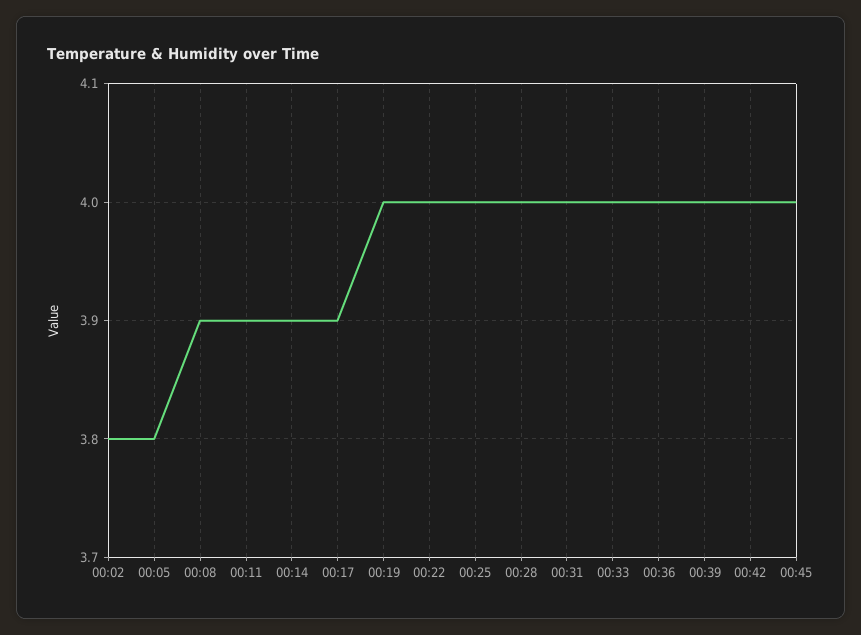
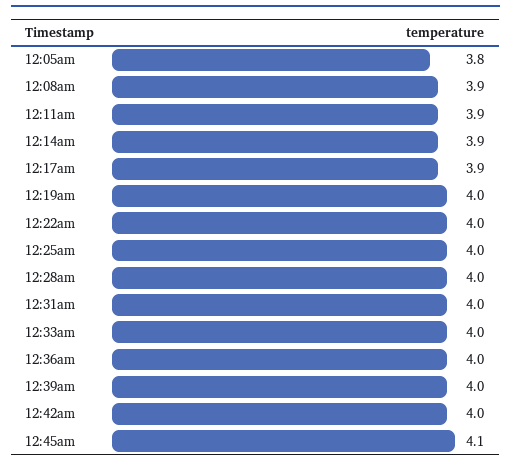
00:02: 3.8 -> none
00:45: 4 -> 4.1

